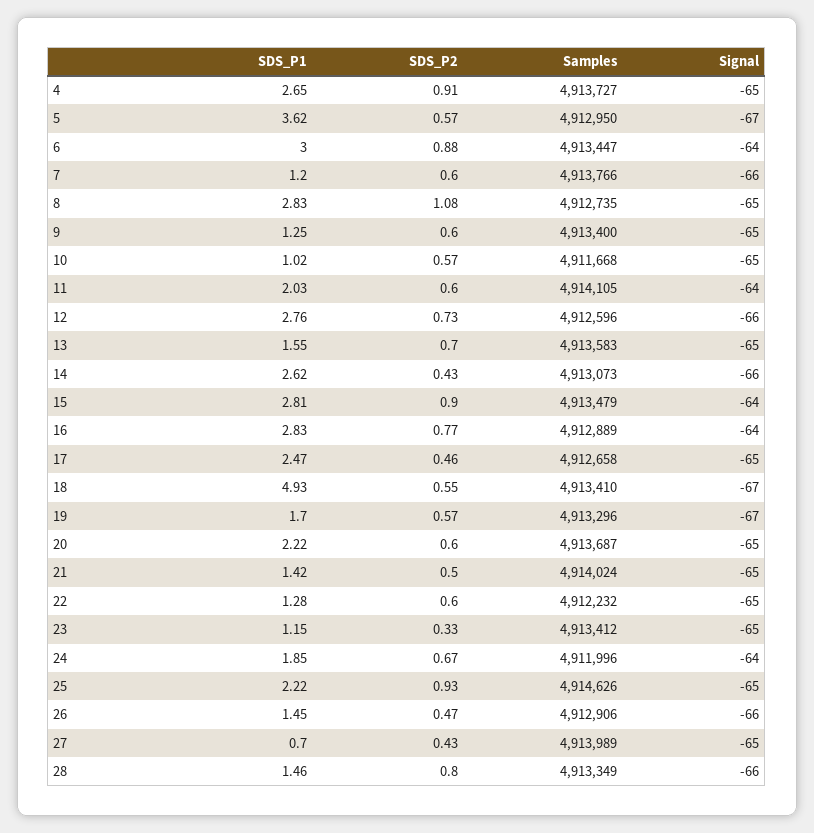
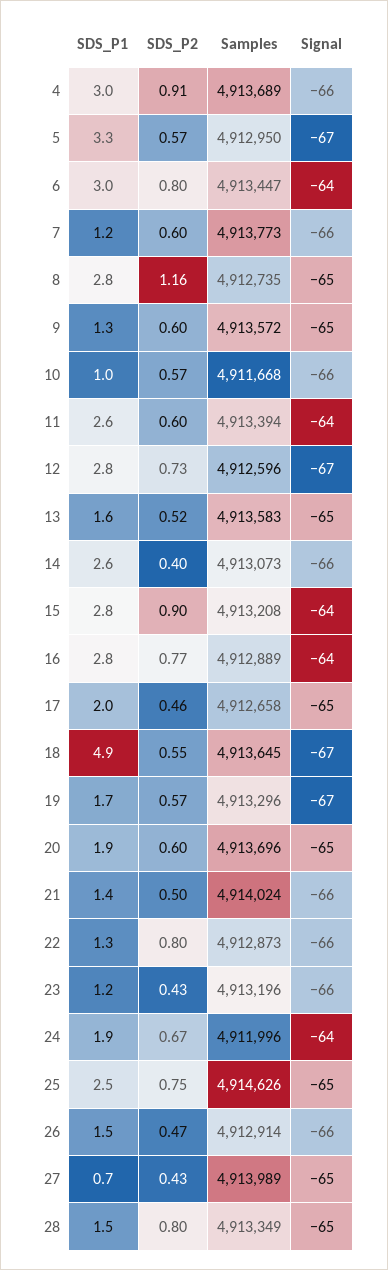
SDS_P1, 4: 2.65 -> 3
Samples, 4: 4913727 -> 4913689
Signal, 4: -65 -> -66
SDS_P1, 5: 3.62 -> 3.3
SDS_P2, 6: 0.88 -> 0.8
Samples, 7: 4913766 -> 4913773
SDS_P2, 8: 1.08 -> 1.16
Samples, 9: 4913400 -> 4913572
Signal, 10: -65 -> -66
SDS_P1, 11: 2.03 -> 2.6
Samples, 11: 4914105 -> 4913394
Signal, 12: -66 -> -67
SDS_P2, 13: 0.7 -> 0.52
SDS_P2, 14: 0.43 -> 0.4
Samples, 15: 4913479 -> 4913208
SDS_P1, 17: 2.47 -> 2
Samples, 18: 4913410 -> 4913645
SDS_P1, 20: 2.22 -> 1.9
Samples, 20: 4913687 -> 4913696
Signal, 21: -65 -> -66
SDS_P2, 22: 0.6 -> 0.8
Samples, 22: 4912232 -> 4912873
Signal, 22: -65 -> -66
SDS_P2, 23: 0.33 -> 0.43
Samples, 23: 4913412 -> 4913196
Signal, 23: -65 -> -66
SDS_P1, 25: 2.22 -> 2.5
SDS_P2, 25: 0.93 -> 0.75
Samples, 26: 4912906 -> 4912914
Signal, 28: -66 -> -65

